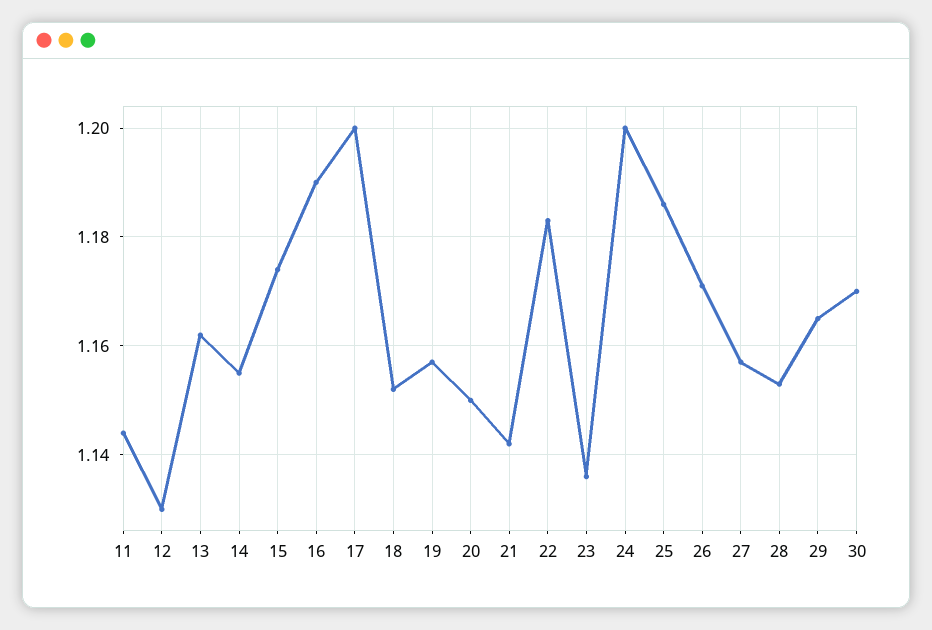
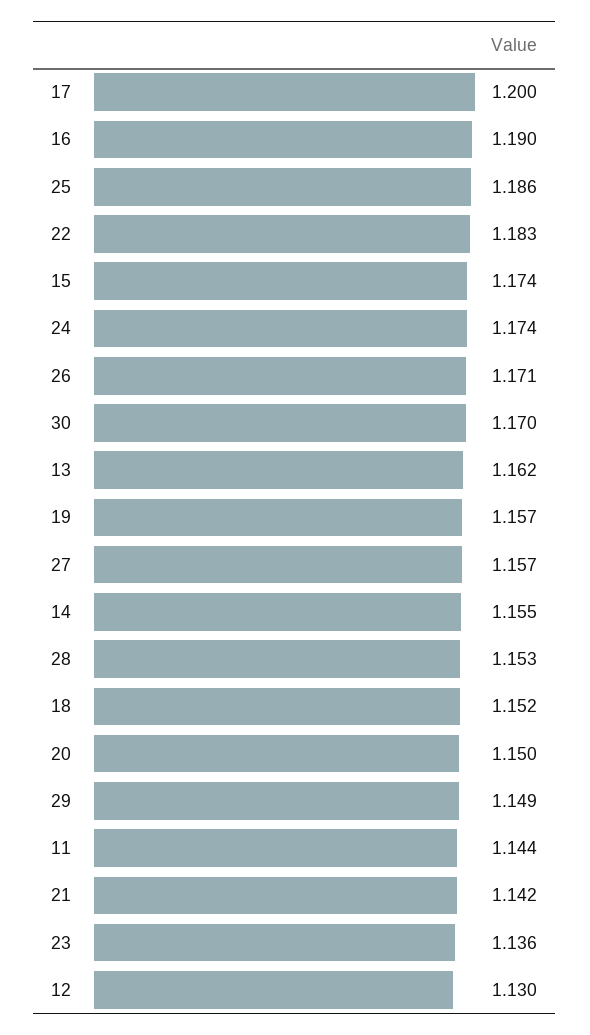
24: 1.2 -> 1.174
29: 1.165 -> 1.149

